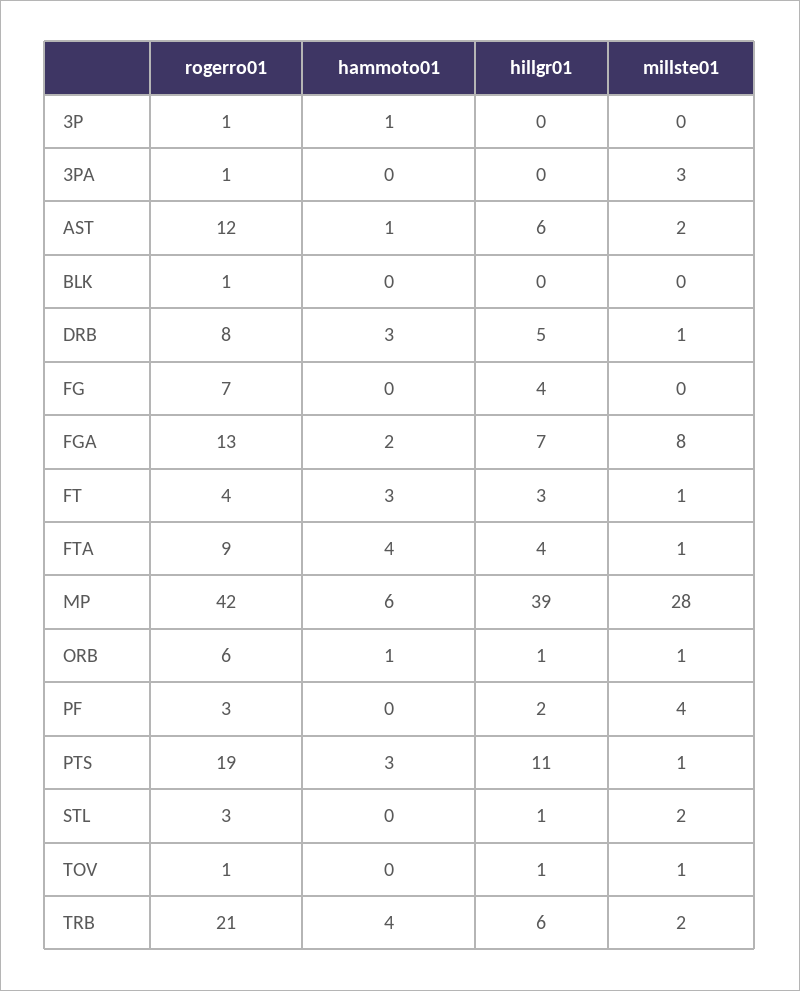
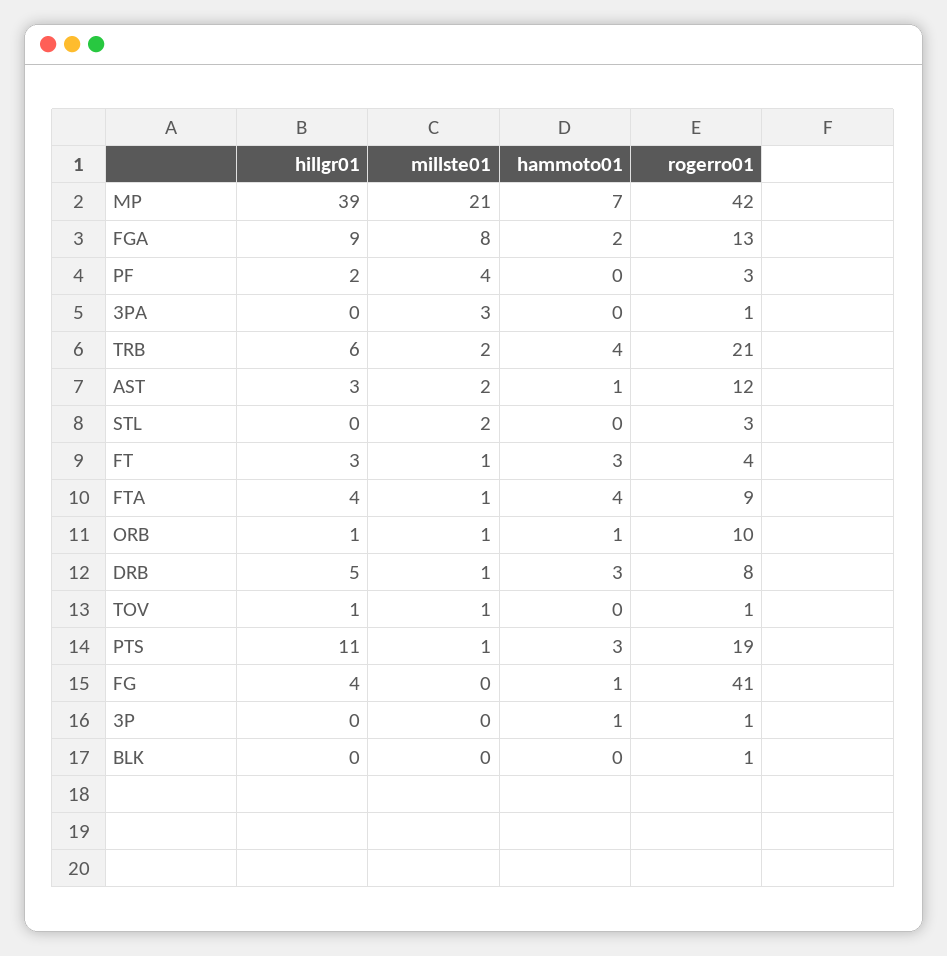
hillgr01, AST: 6 -> 3
rogerro01, FG: 7 -> 41
hammoto01, FG: 0 -> 1
hillgr01, FGA: 7 -> 9
hammoto01, MP: 6 -> 7
millste01, MP: 28 -> 21
rogerro01, ORB: 6 -> 10
hillgr01, STL: 1 -> 0

